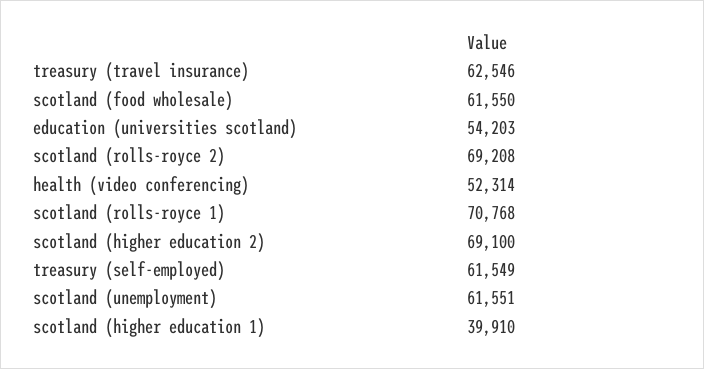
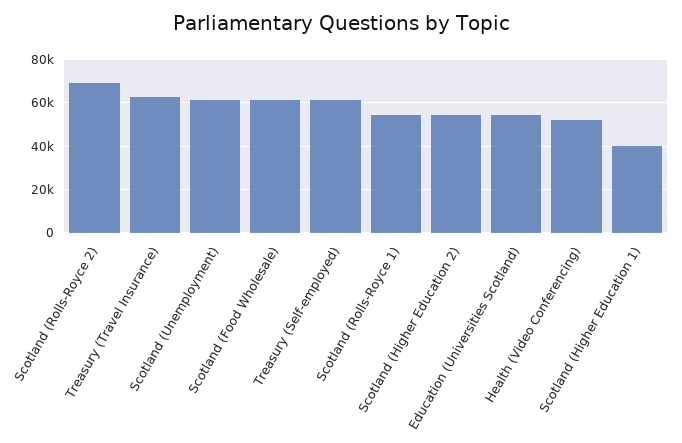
scotland (rolls-royce 1): 70768 -> 55000
scotland (higher education 2): 69100 -> 55000

